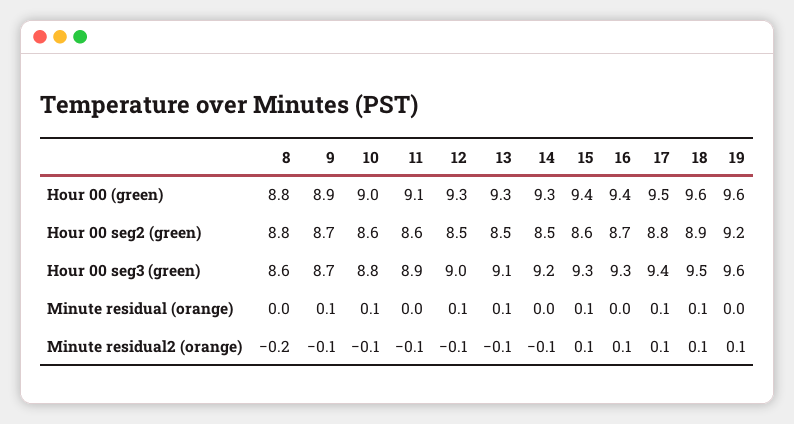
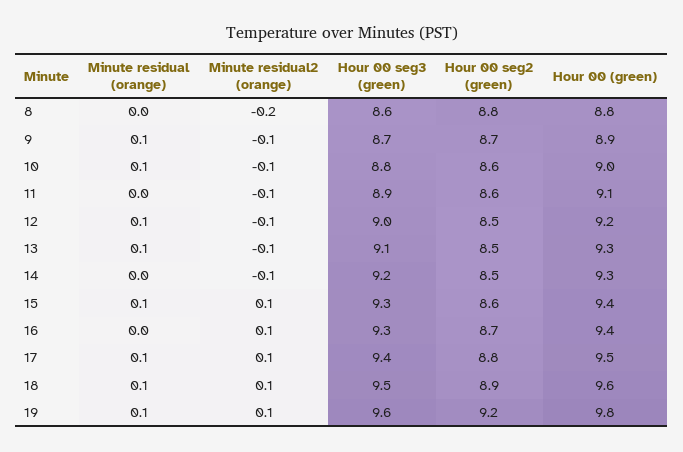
12, Hour 00 (green): 9.3 -> 9.2
19, Hour 00 (green): 9.6 -> 9.8
19, Minute residual (orange): 0 -> 0.1

